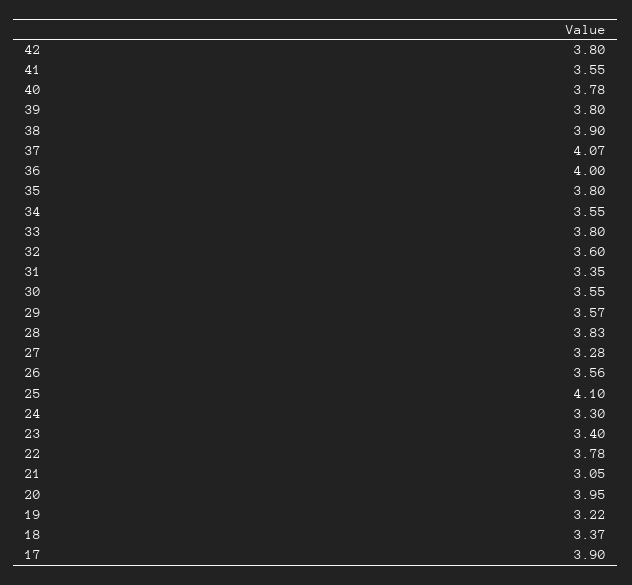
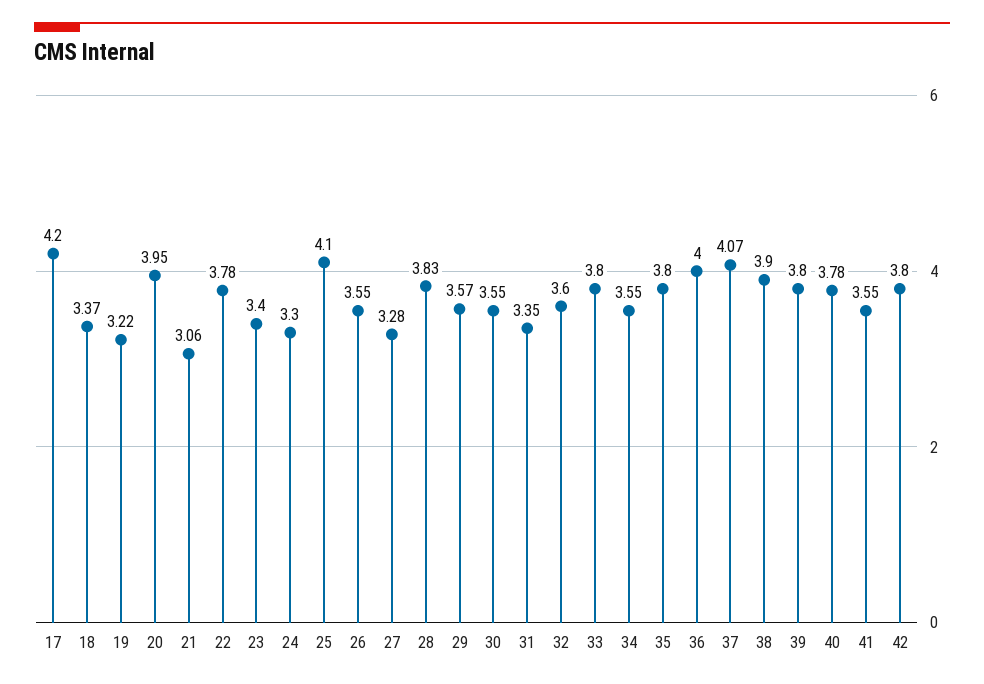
26: 3.56 -> 3.55
21: 3.05 -> 3.06
17: 3.9 -> 4.2

